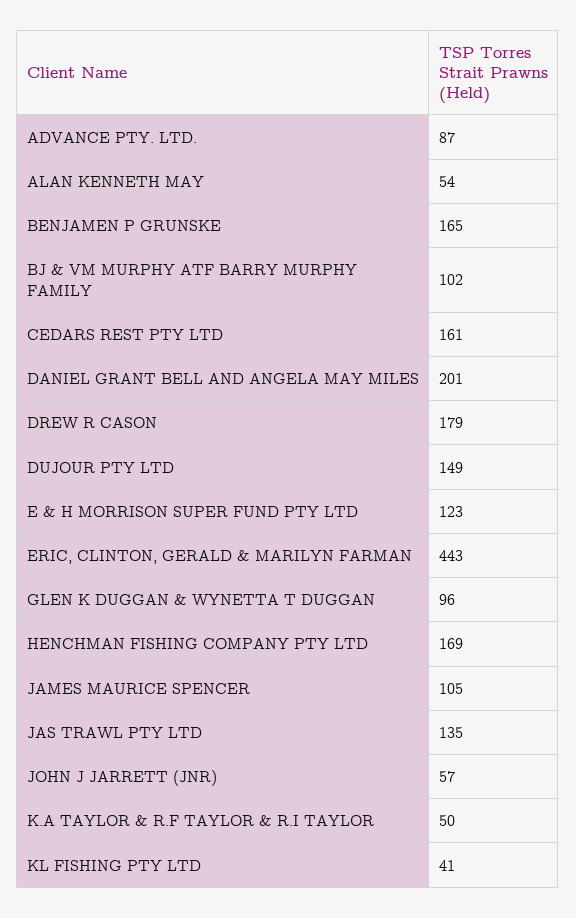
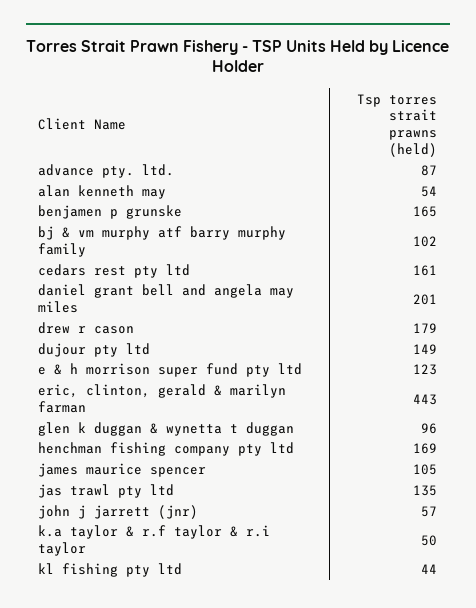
KL FISHING PTY LTD: 41 -> 44

